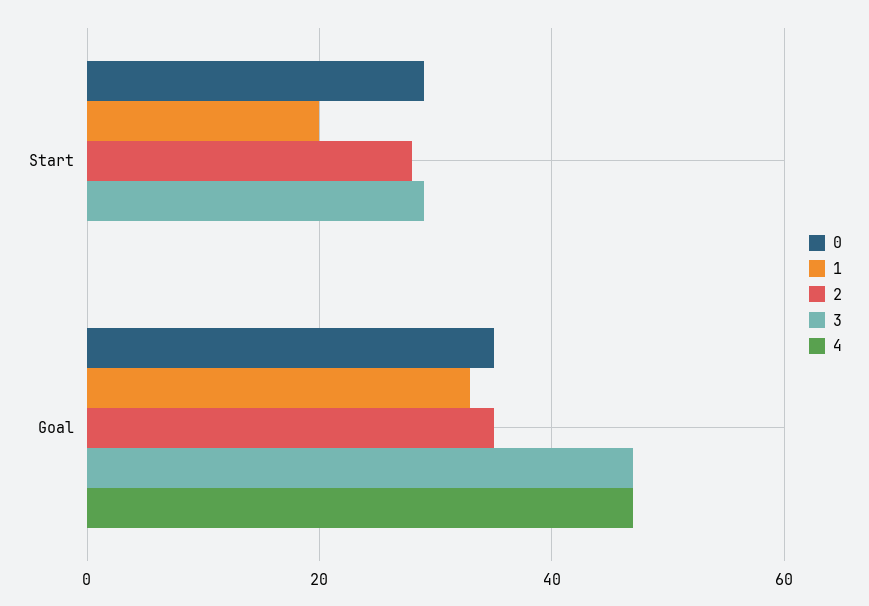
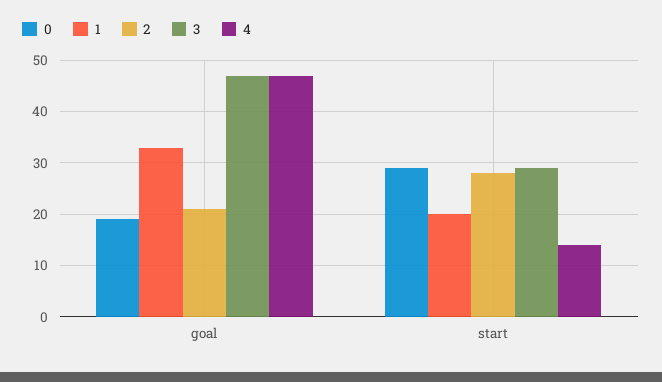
4, Start: 0 -> 15
0, Goal: 35 -> 20
2, Goal: 35 -> 20

